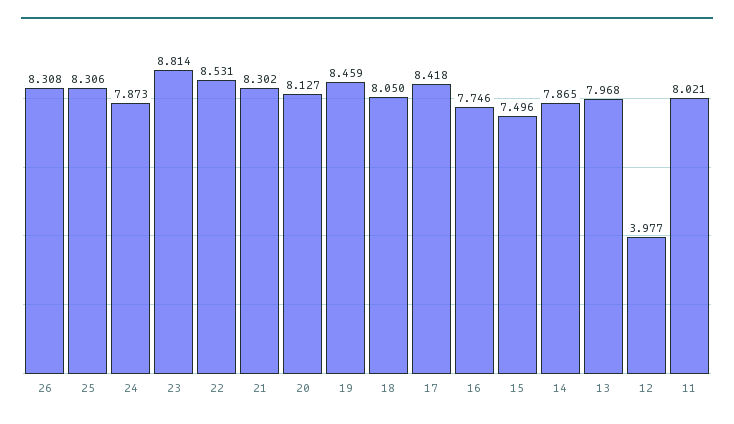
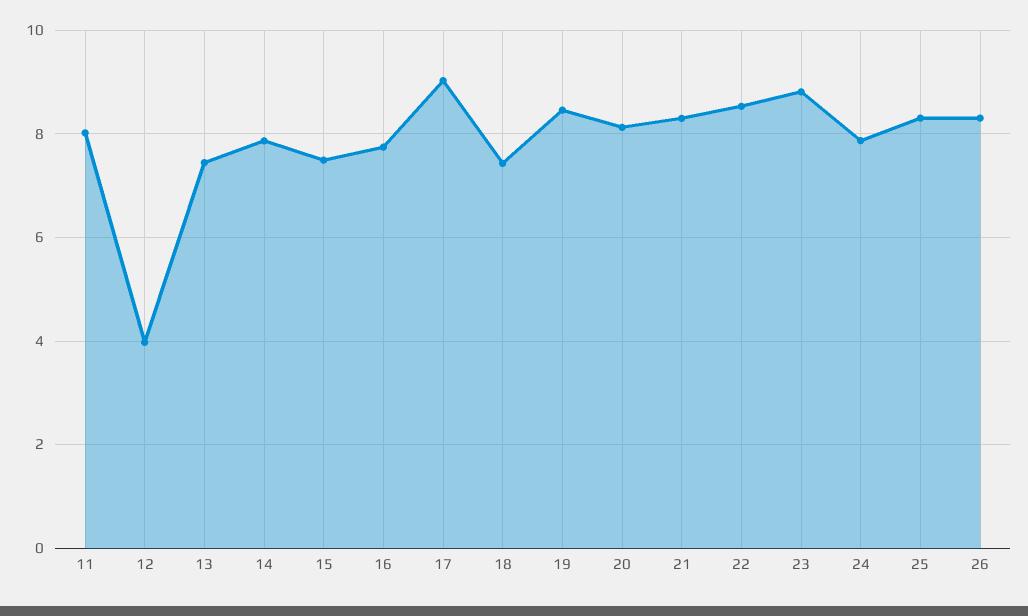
18: 8.05 -> 7.4
17: 8.418 -> 9
13: 7.968 -> 7.4

